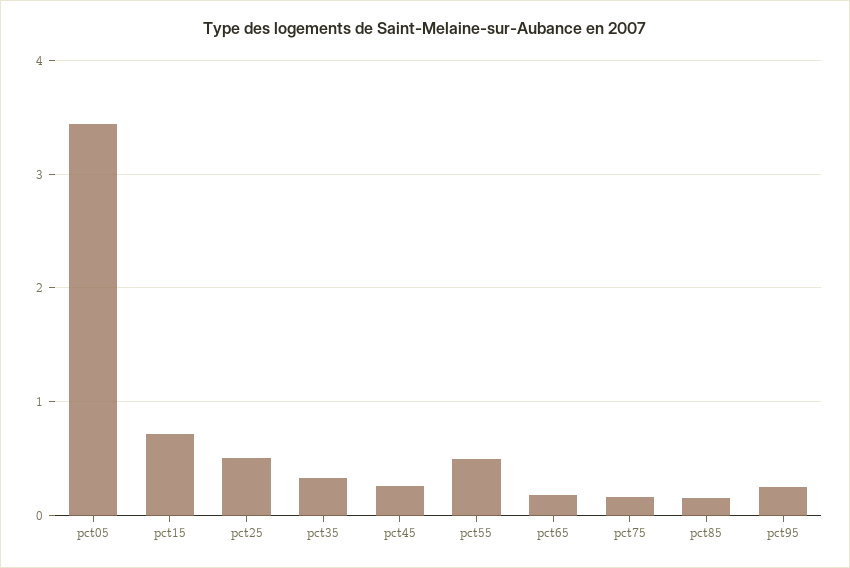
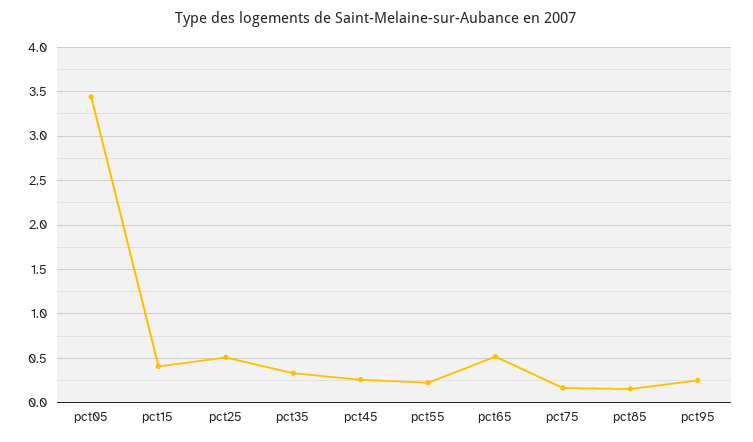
pct15: 0.7 -> 0.4
pct55: 0.5 -> 0.2
pct65: 0.2 -> 0.5

